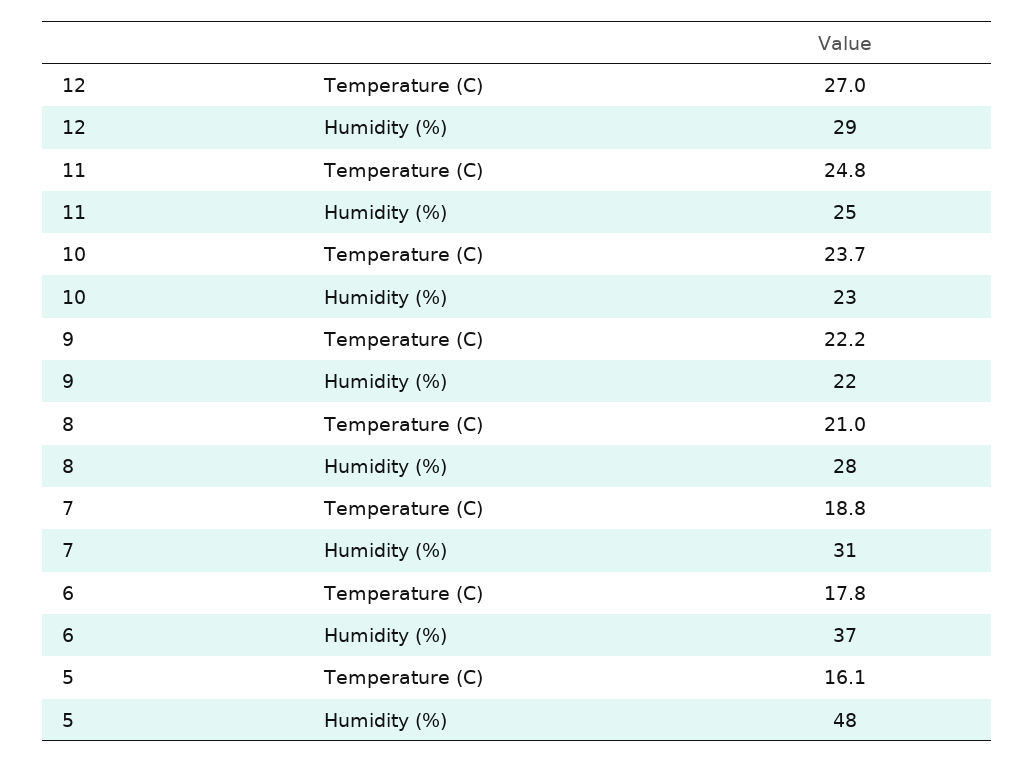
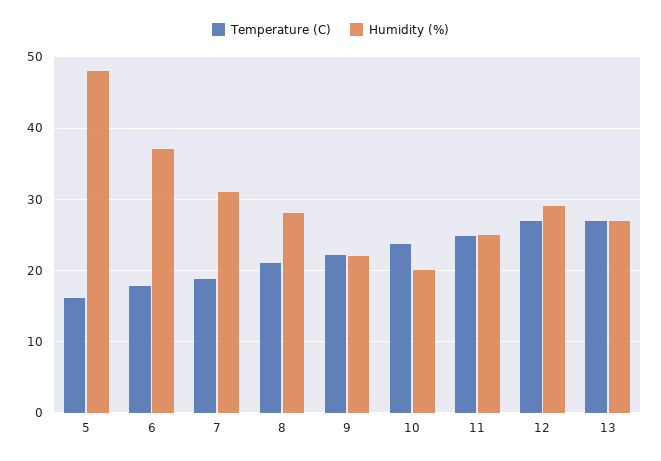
Humidity (%), 10: 23 -> 20
Temperature (C), 13: none -> 27
Humidity (%), 13: none -> 27

